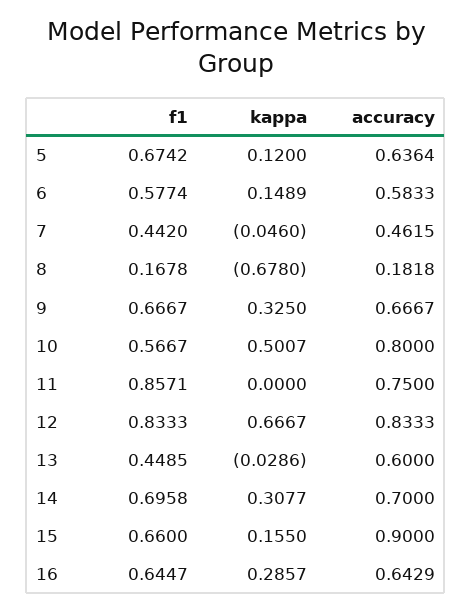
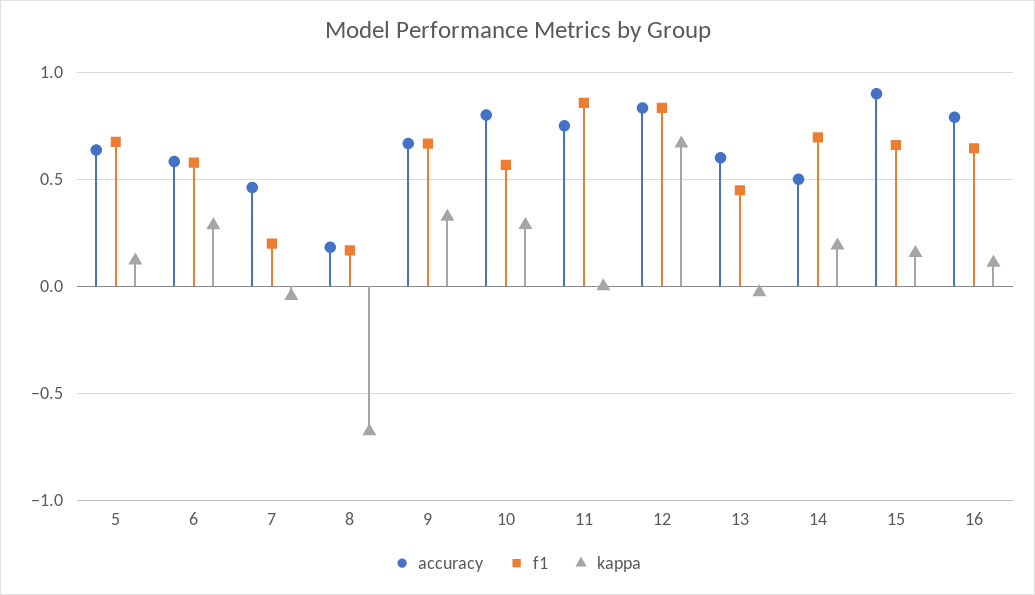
kappa, 6: 0.1489 -> 0.3
f1, 7: 0.442 -> 0.2
kappa, 10: 0.5007 -> 0.3
kappa, 14: 0.3077 -> 0.2
accuracy, 14: 0.7 -> 0.5
kappa, 16: 0.2857 -> 0.1
accuracy, 16: 0.6429 -> 0.8

